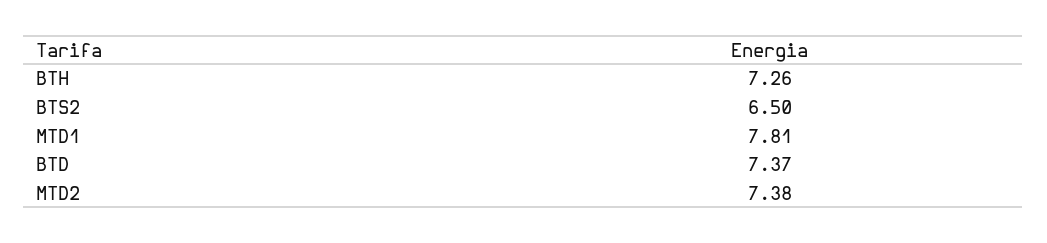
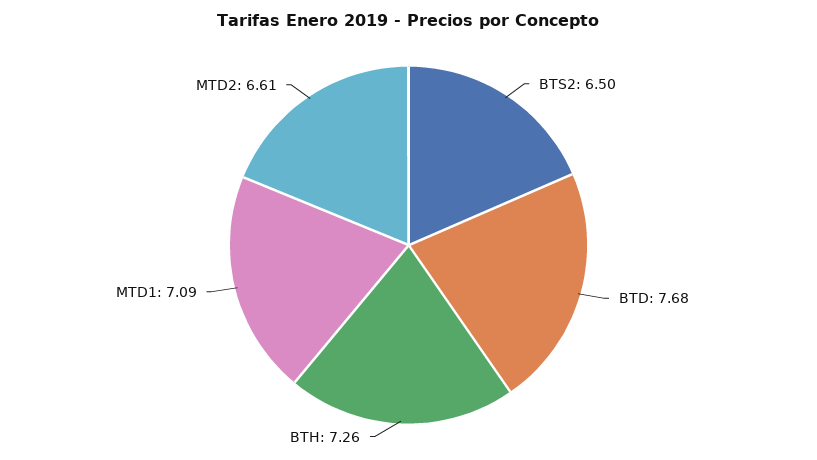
MTD1: 7.81 -> 7.09
BTD: 7.37 -> 7.68
MTD2: 7.38 -> 6.61

